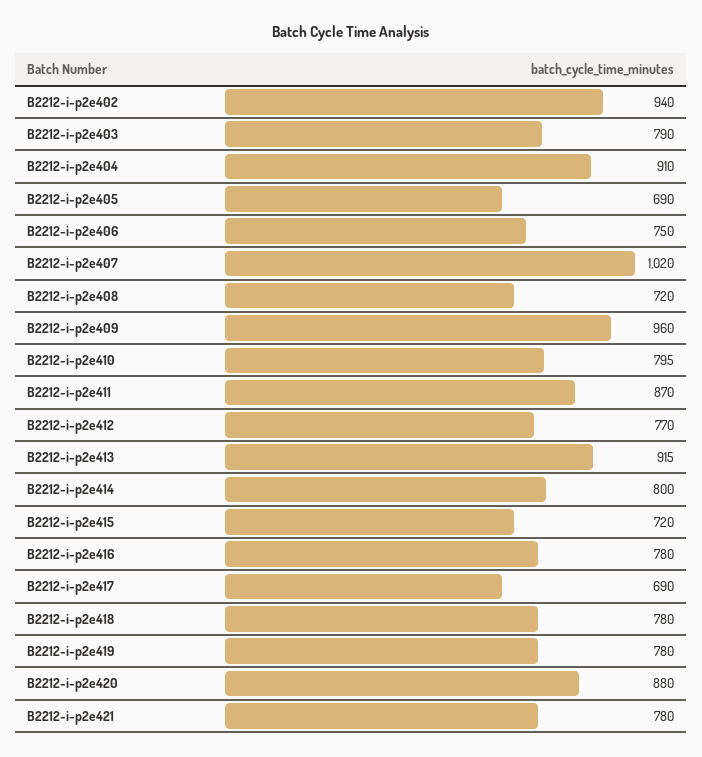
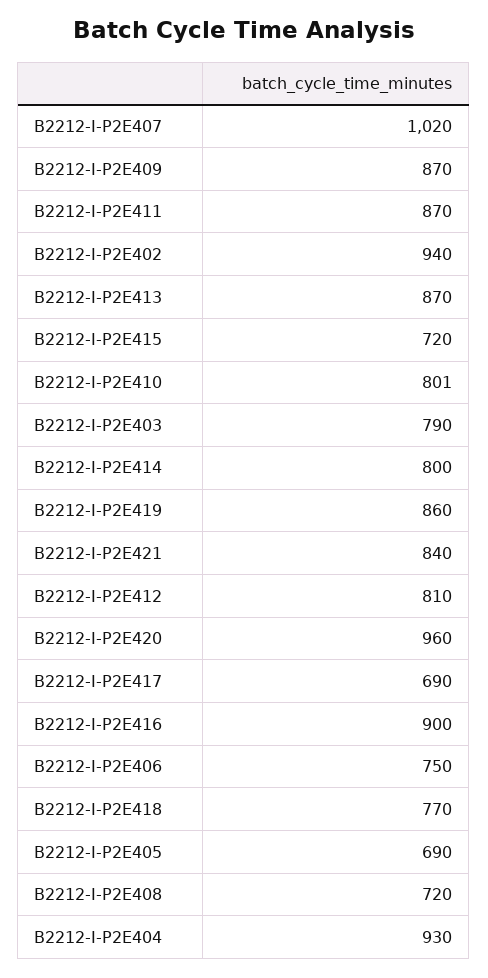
B2212-i-p2e404: 910 -> 930
B2212-i-p2e409: 960 -> 870
B2212-i-p2e410: 795 -> 801
B2212-i-p2e412: 770 -> 810
B2212-i-p2e413: 915 -> 870
B2212-i-p2e416: 780 -> 900
B2212-i-p2e418: 780 -> 770
B2212-i-p2e419: 780 -> 860
B2212-i-p2e420: 880 -> 960
B2212-i-p2e421: 780 -> 840

